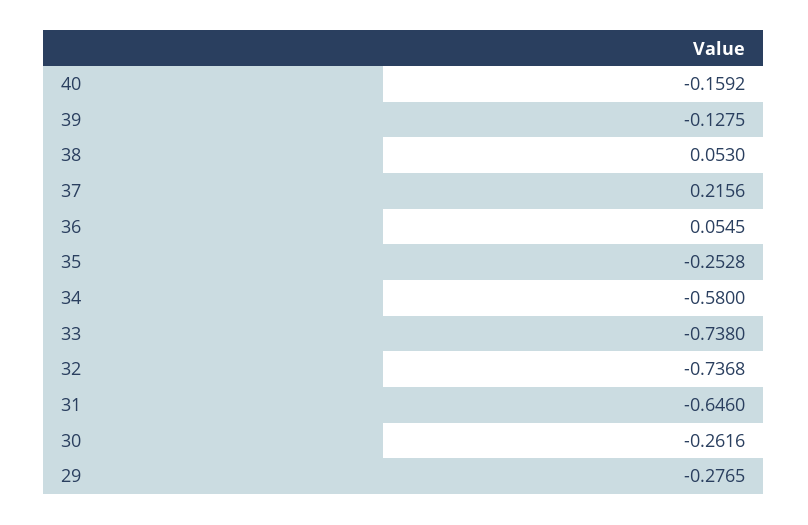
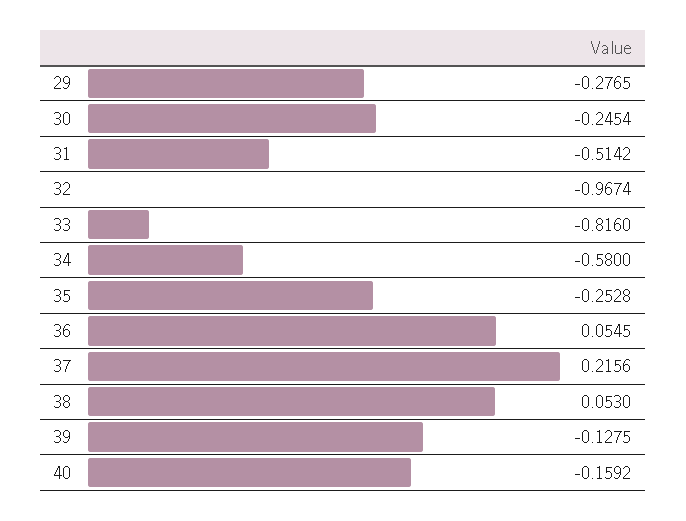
33: -0.738 -> -0.816
32: -0.7368 -> -0.9674
31: -0.646 -> -0.5142
30: -0.2616 -> -0.2454

